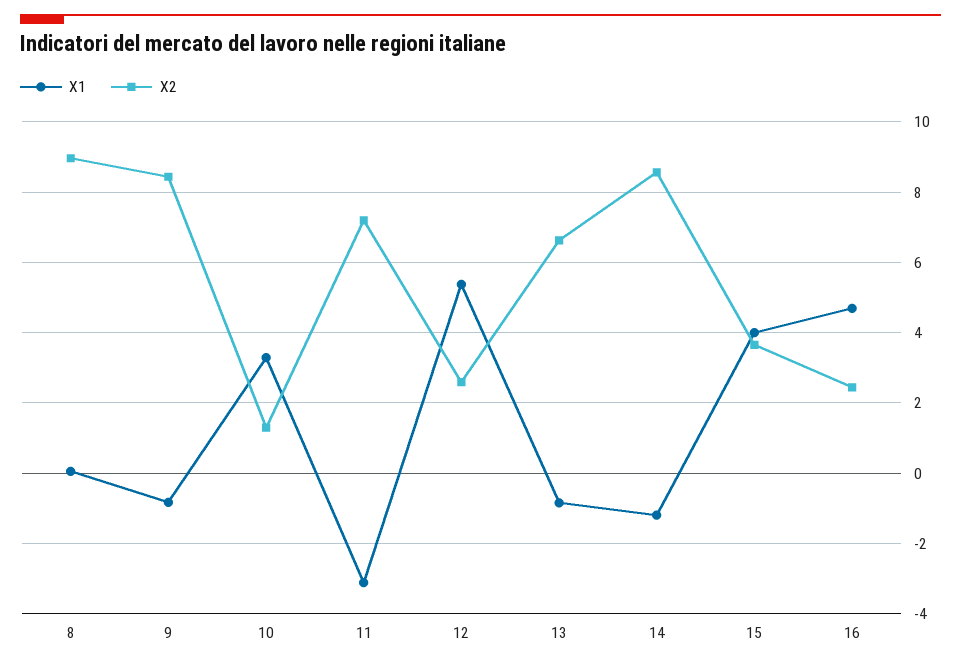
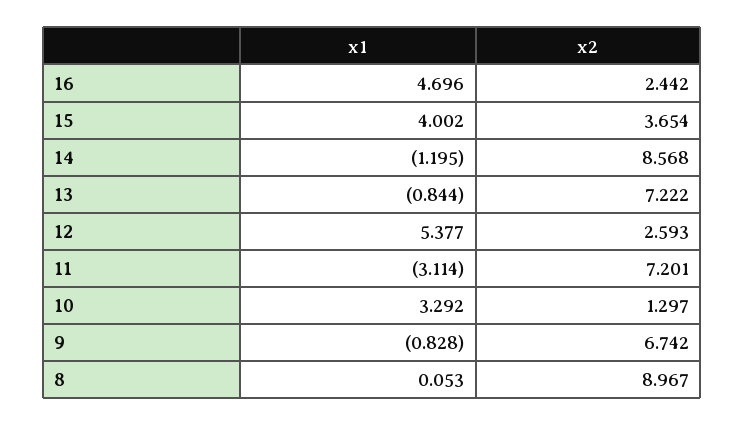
X2, 9: 8.4 -> 6.742
X2, 13: 6.6 -> 7.222

